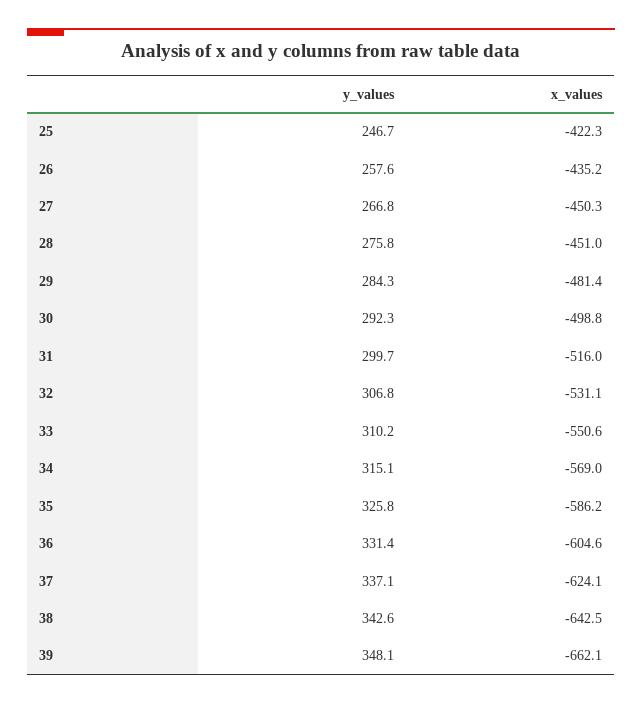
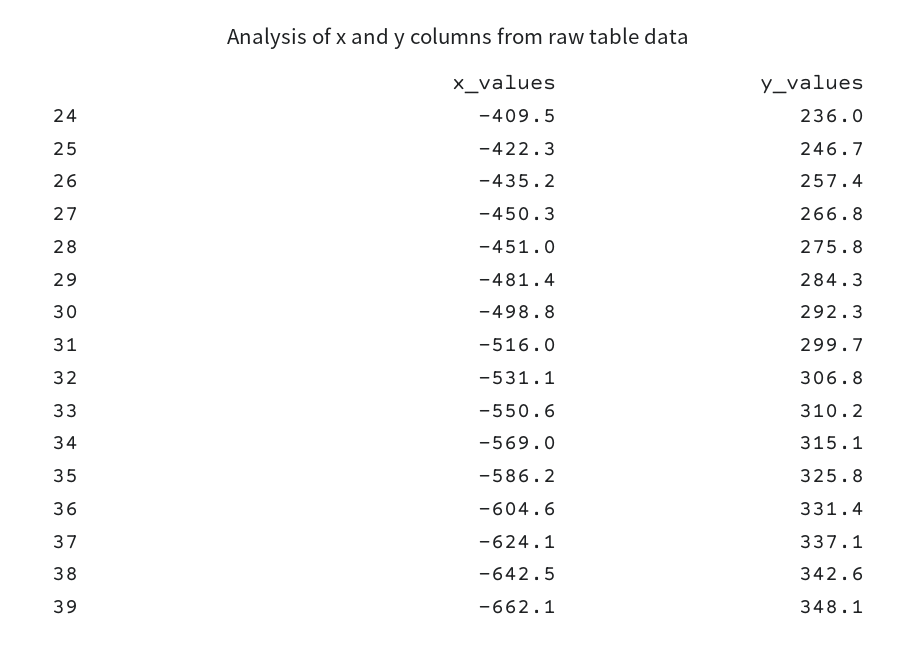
y_values, 26: 257.6 -> 257.4
x_values, 24: none -> -409.5
y_values, 24: none -> 236

